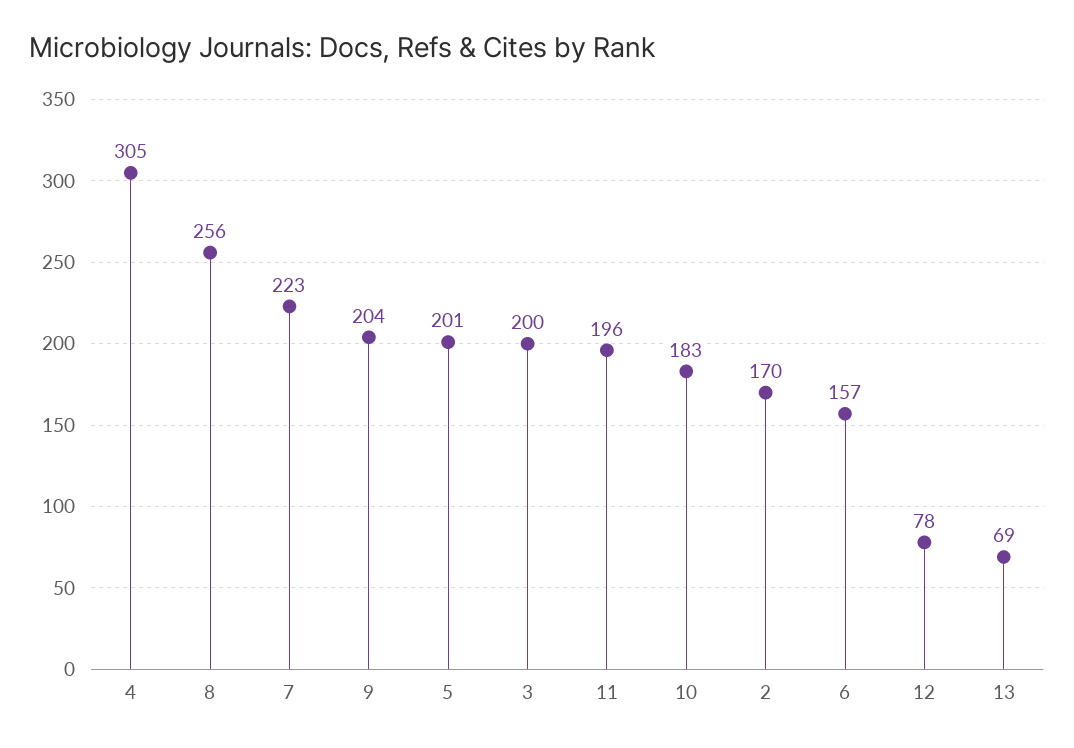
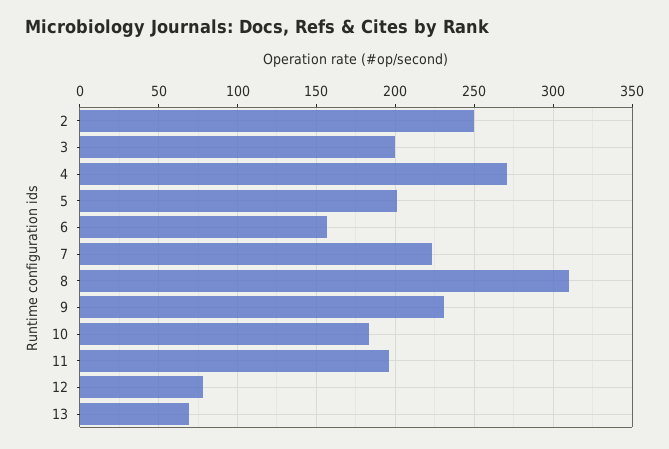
4: 305 -> 270
8: 256 -> 310
9: 204 -> 230
2: 170 -> 250

